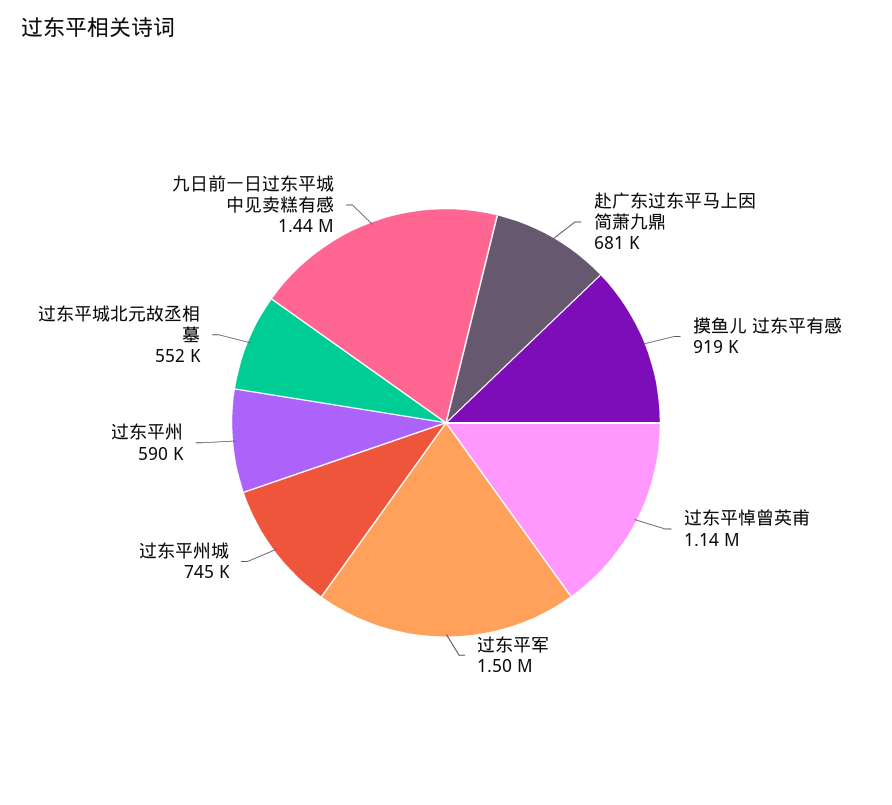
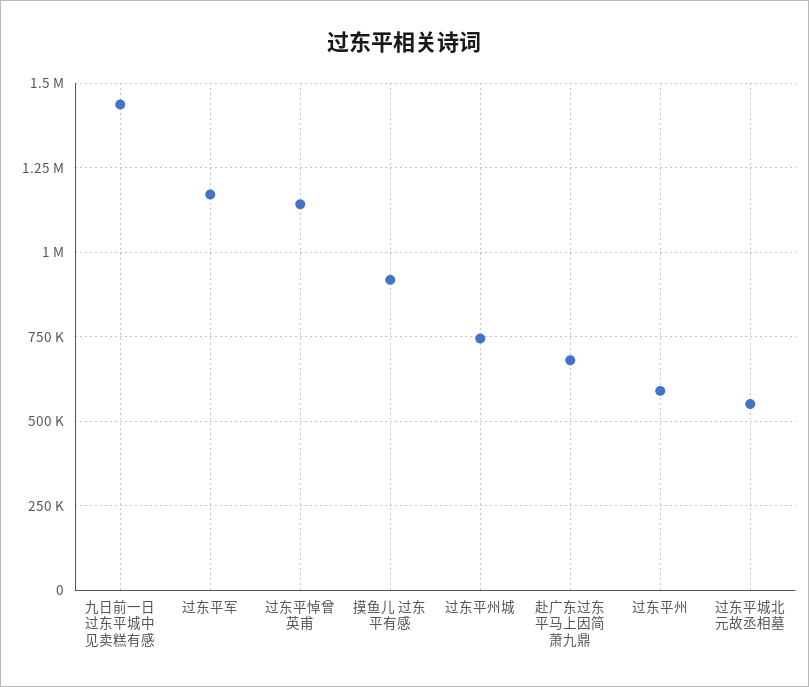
过东平军: 1500000 -> 1175000

